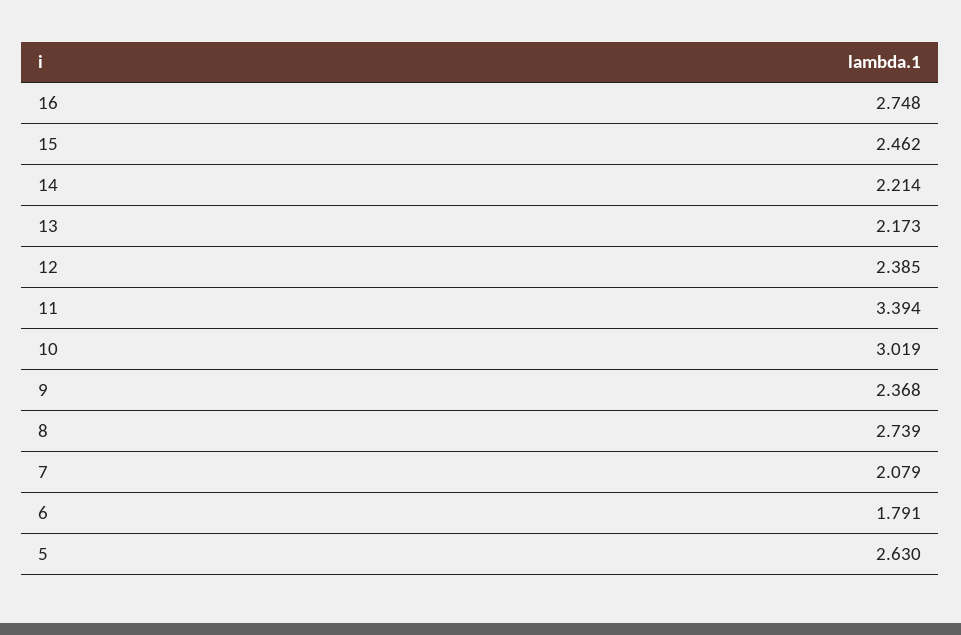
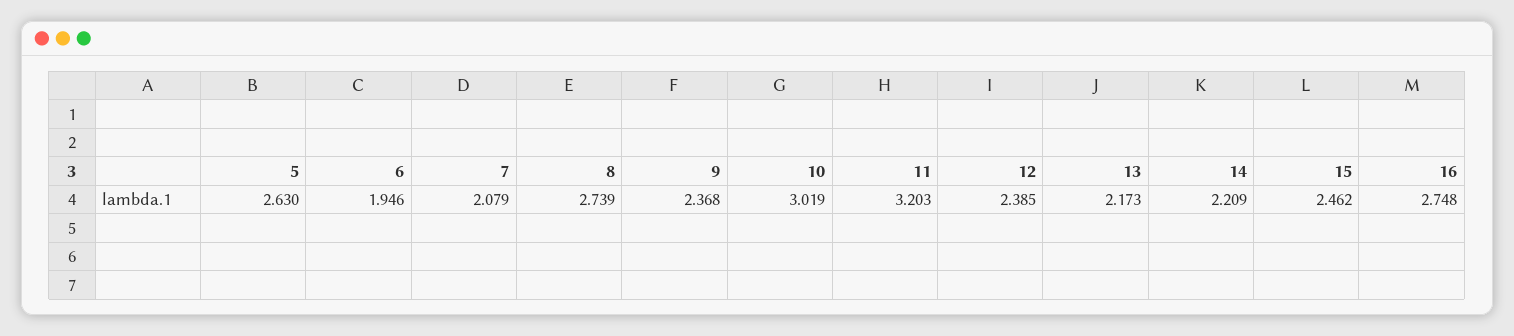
14: 2.214 -> 2.209
11: 3.394 -> 3.203
6: 1.791 -> 1.946

